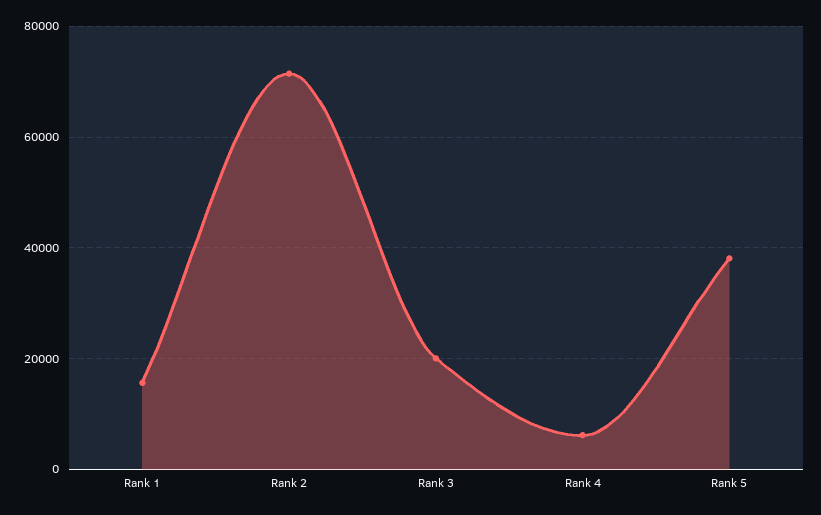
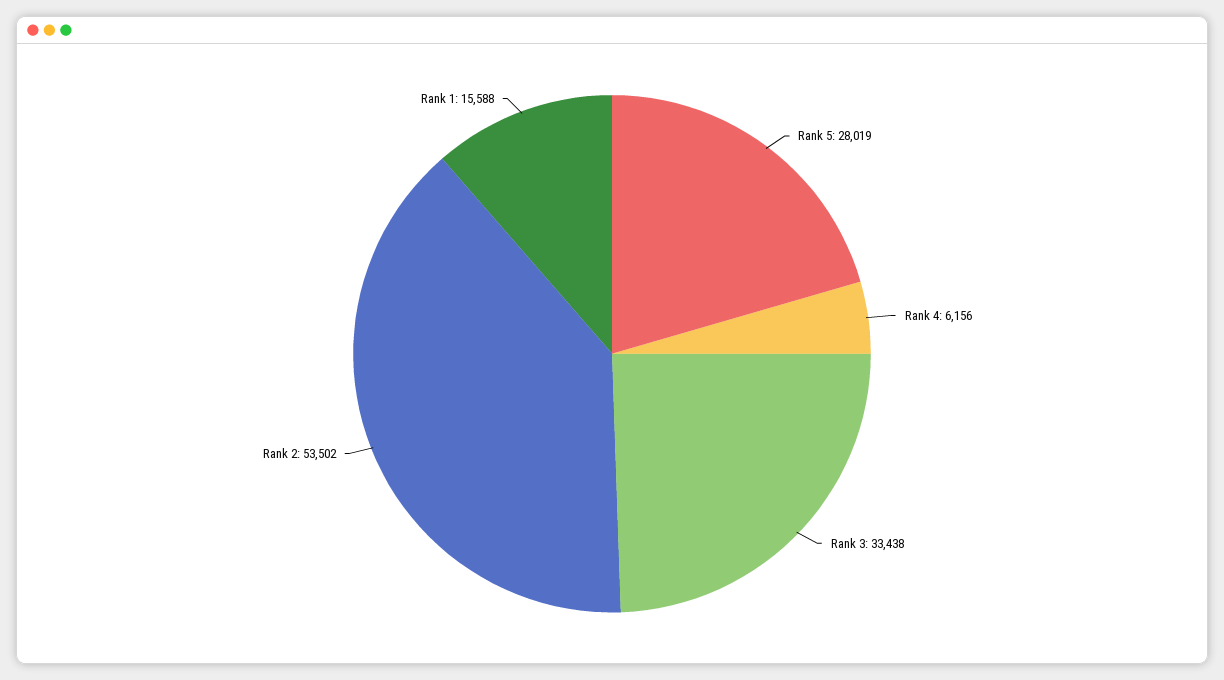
Rank 2: 72000 -> 53502
Rank 3: 20000 -> 33438
Rank 5: 38000 -> 28019

